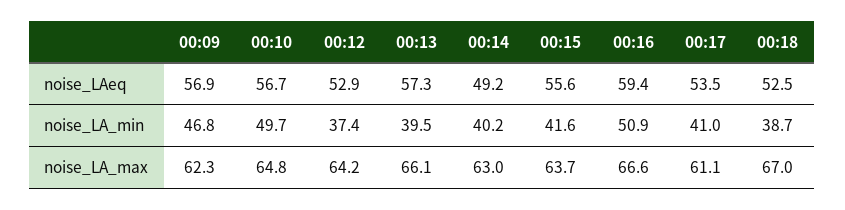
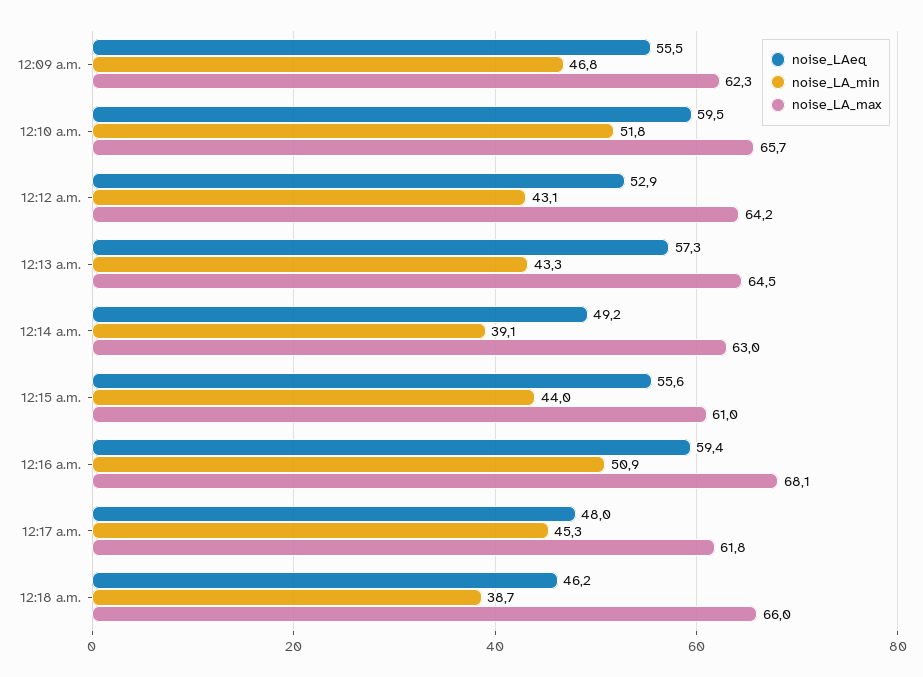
noise_LAeq, 00:09: 56.9 -> 55.5
noise_LAeq, 00:10: 56.7 -> 59.5
noise_LAeq, 00:17: 53.5 -> 48
noise_LAeq, 00:18: 52.5 -> 46.2
noise_LA_min, 00:10: 49.7 -> 51.8
noise_LA_min, 00:12: 37.4 -> 43.1
noise_LA_min, 00:13: 39.5 -> 43.3
noise_LA_min, 00:14: 40.2 -> 39.1
noise_LA_min, 00:15: 41.6 -> 44
noise_LA_min, 00:17: 41 -> 45.3
noise_LA_max, 00:10: 64.8 -> 65.7
noise_LA_max, 00:13: 66.1 -> 64.5
noise_LA_max, 00:15: 63.7 -> 61
noise_LA_max, 00:16: 66.6 -> 68.1
noise_LA_max, 00:17: 61.1 -> 61.8
noise_LA_max, 00:18: 67 -> 66

